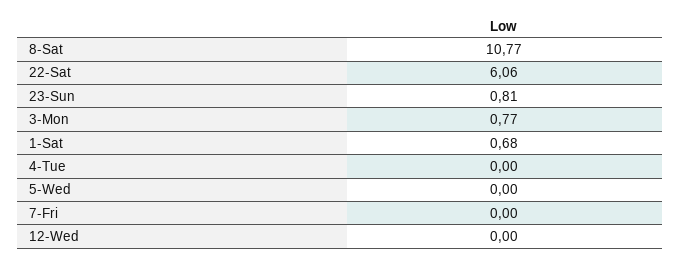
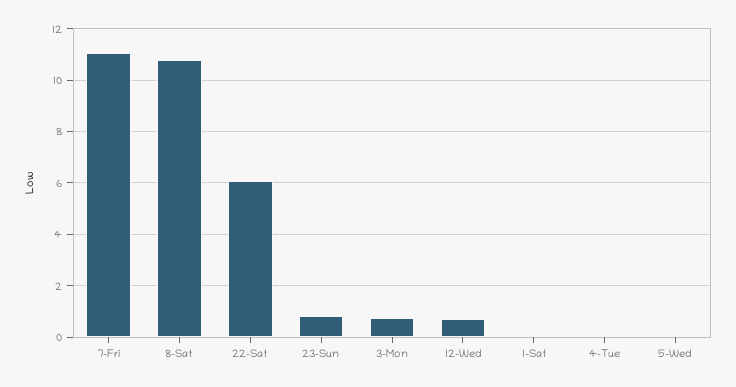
1-Sat: 0.68 -> 0
7-Fri: 0 -> 11
12-Wed: 0 -> 0.75

